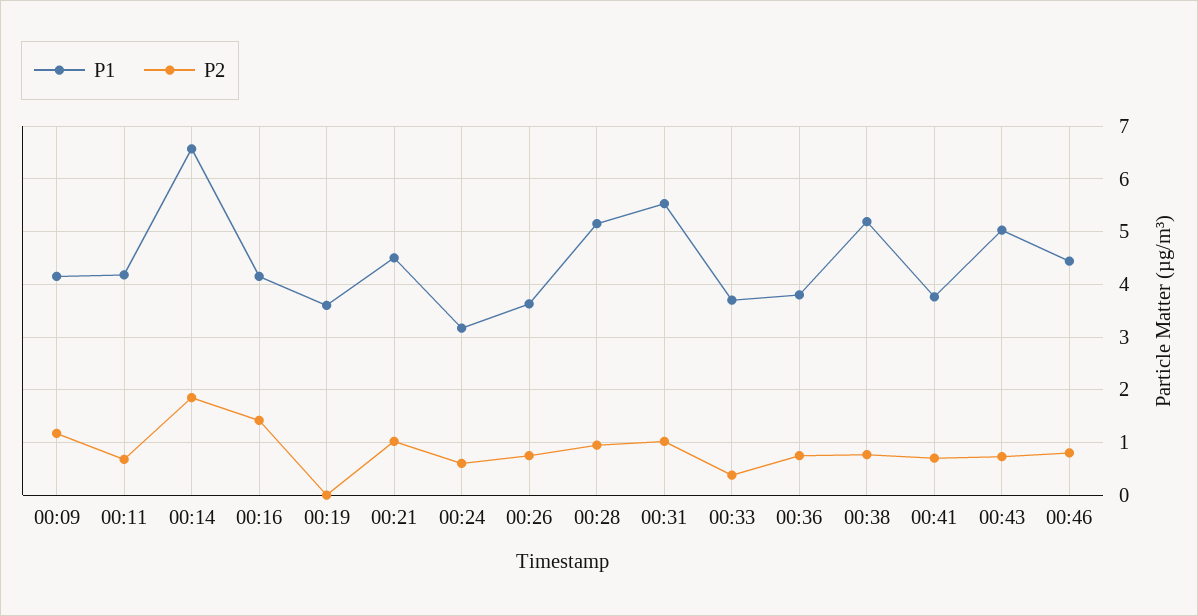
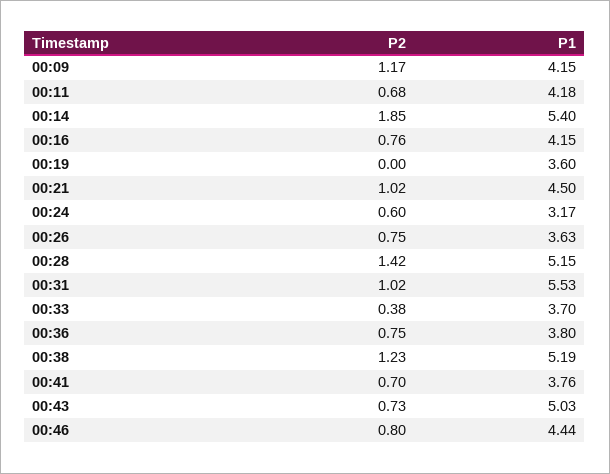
P1, 00:14: 6.6 -> 5.4
P2, 00:16: 1.4 -> 0.76
P2, 00:28: 1 -> 1.42
P2, 00:38: 0.8 -> 1.23

